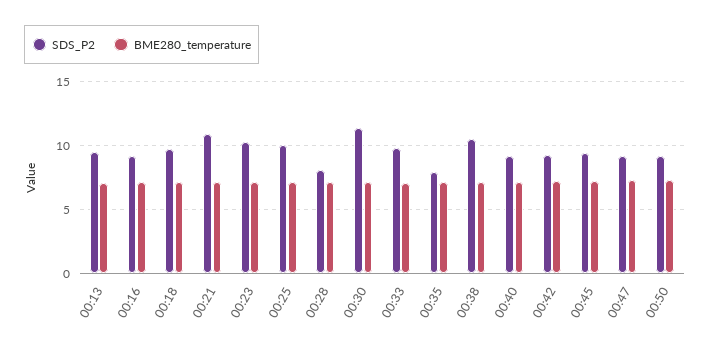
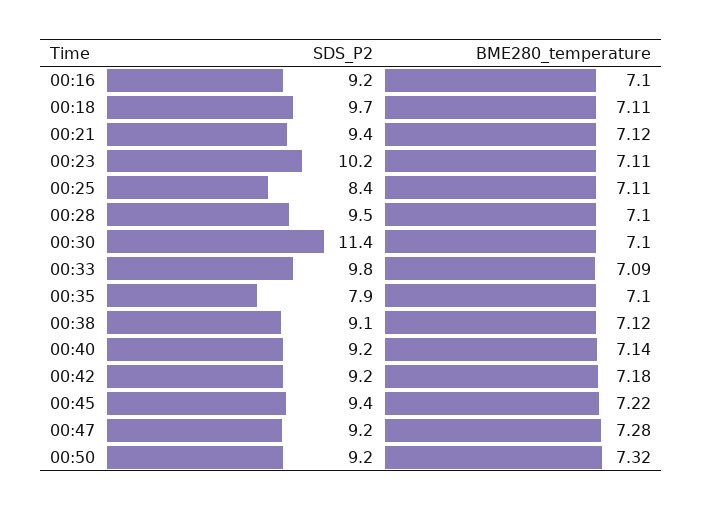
SDS_P2, 00:13: 9.5 -> none
BME280_temperature, 00:13: 7 -> none
SDS_P2, 00:21: 11 -> 9.4
SDS_P2, 00:25: 10 -> 8.4
SDS_P2, 00:28: 8 -> 9.5
SDS_P2, 00:38: 10.5 -> 9.1

